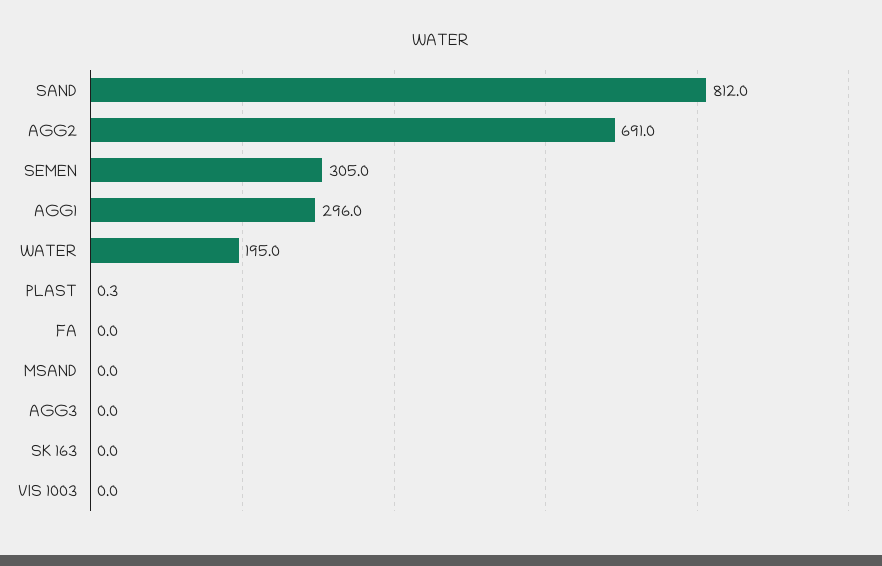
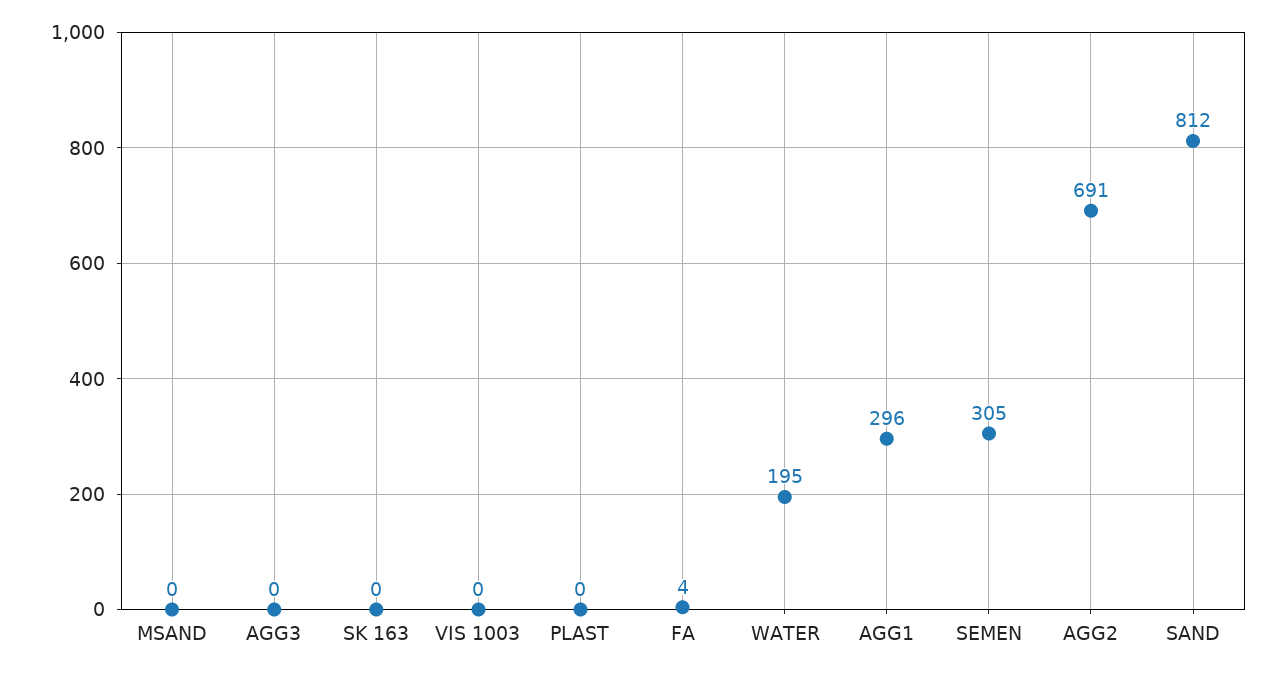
FA: 0 -> 4

